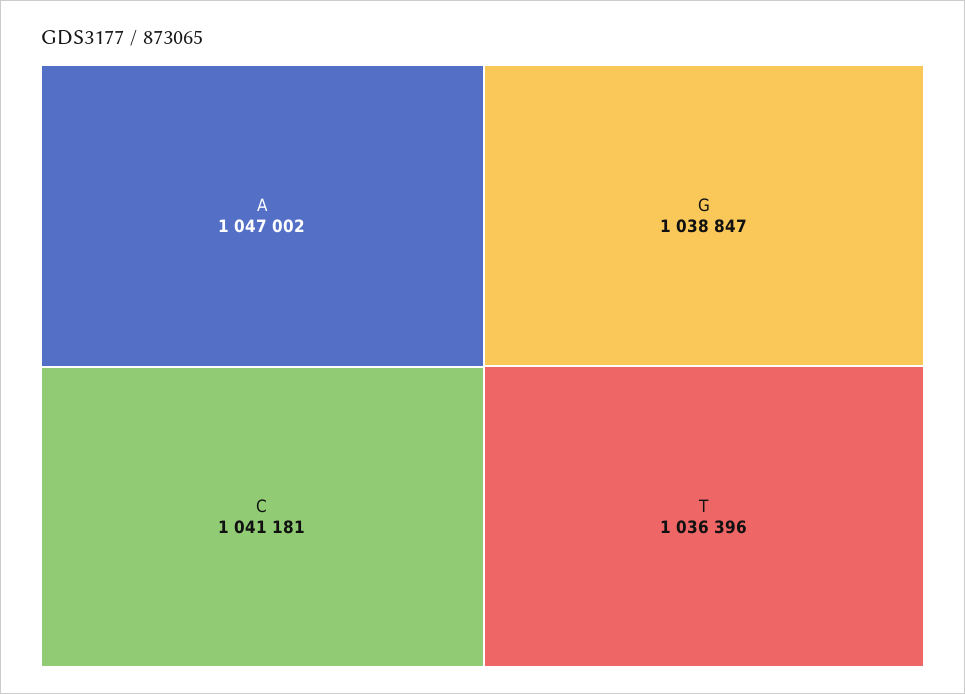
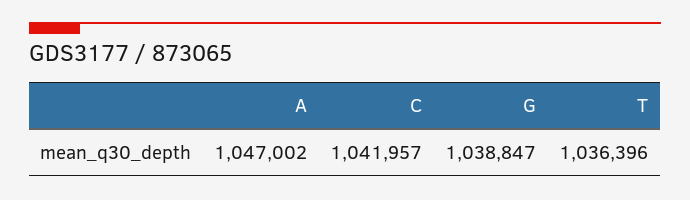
C: 1041181 -> 1041957

